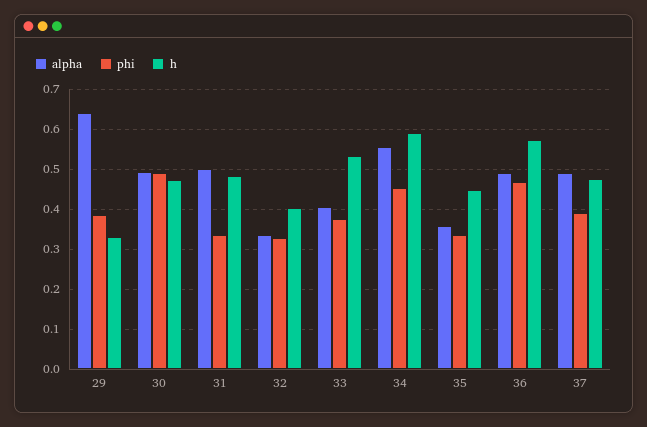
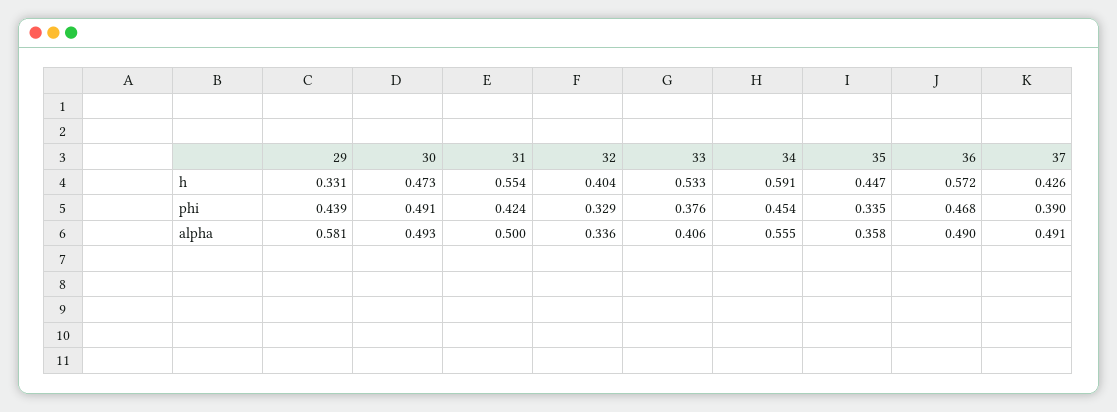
alpha, 29: 0.64 -> 0.581
phi, 29: 0.38 -> 0.439
phi, 31: 0.34 -> 0.424
h, 31: 0.48 -> 0.554
h, 37: 0.48 -> 0.426

